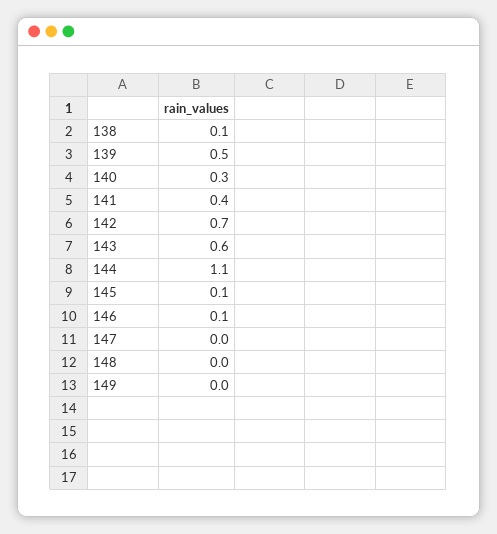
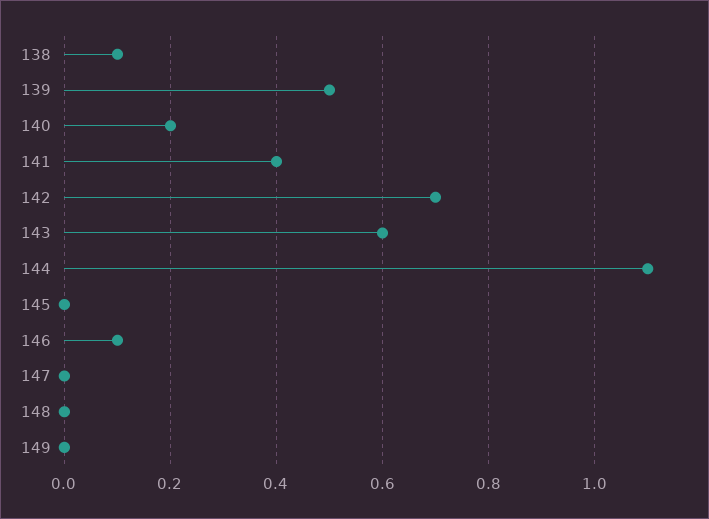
140: 0.3 -> 0.2
145: 0.1 -> 0

